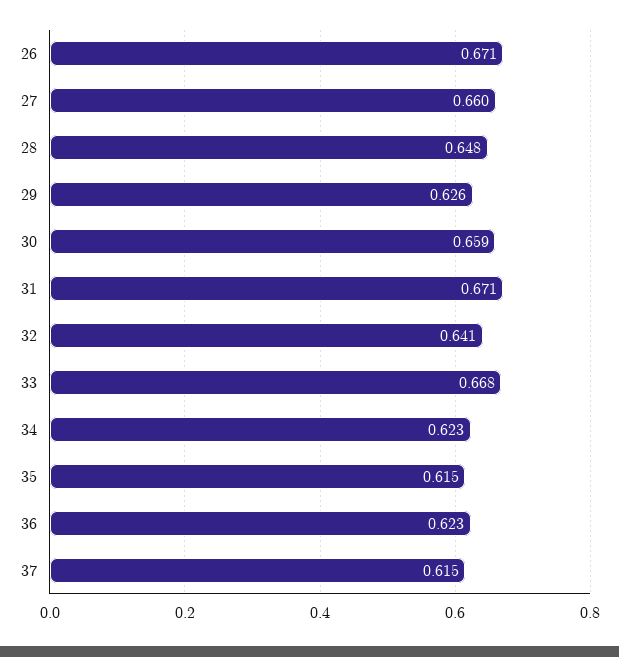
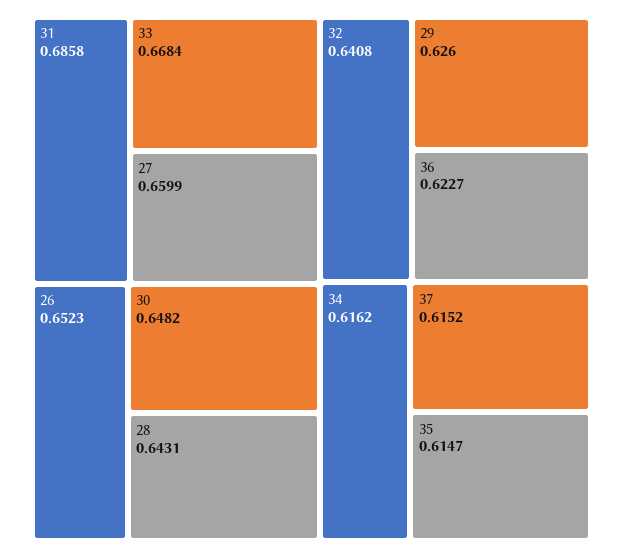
26: 0.671 -> 0.6523
28: 0.648 -> 0.6431
30: 0.659 -> 0.6482
31: 0.671 -> 0.6858
34: 0.623 -> 0.6162

